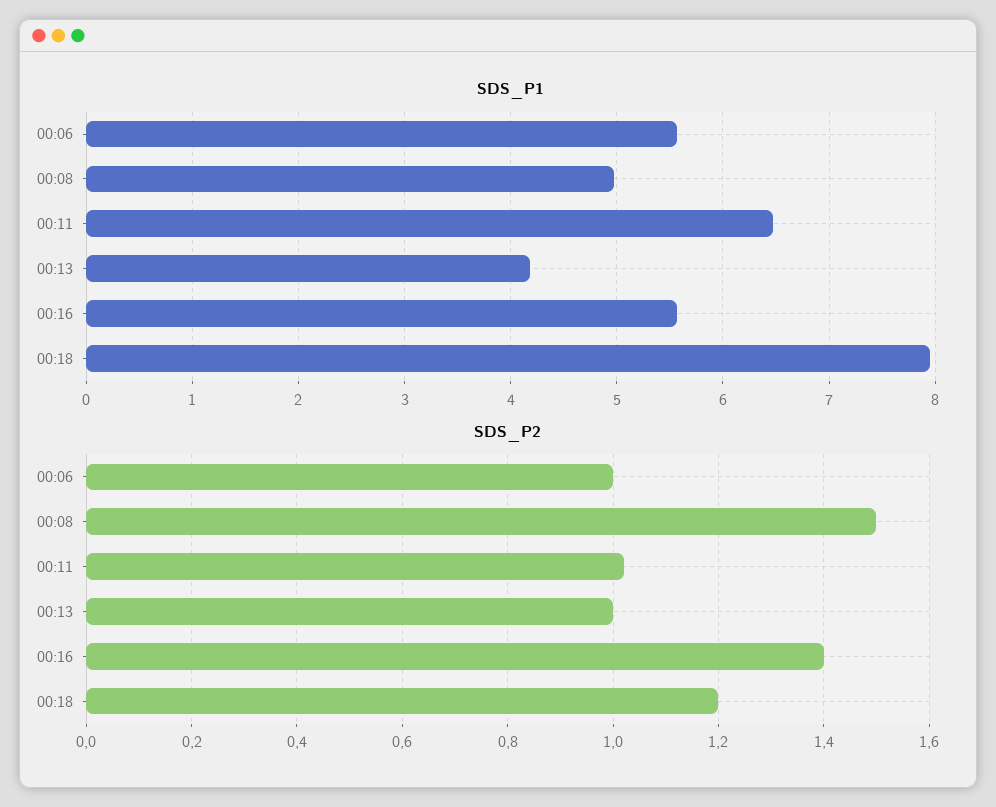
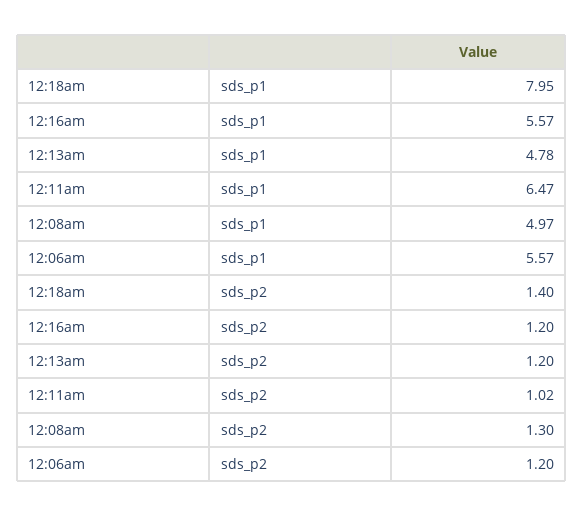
SDS_P1, 00:13: 4.2 -> 4.78
SDS_P2, 00:06: 1 -> 1.2
SDS_P2, 00:08: 1.5 -> 1.3
SDS_P2, 00:13: 1 -> 1.2
SDS_P2, 00:16: 1.4 -> 1.2
SDS_P2, 00:18: 1.2 -> 1.4

